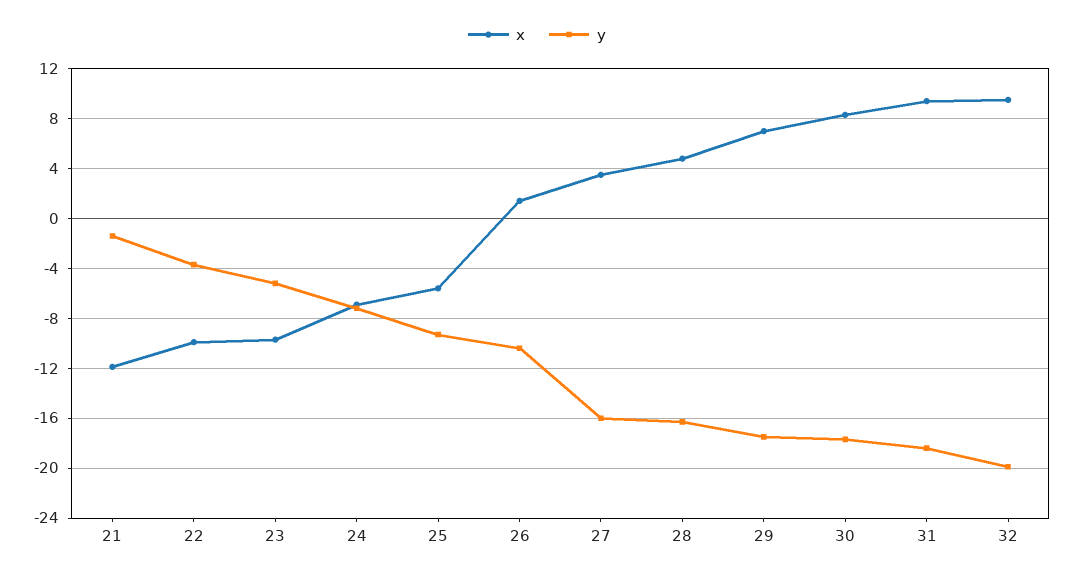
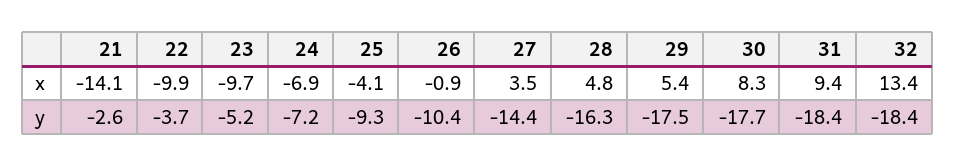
x, 21: -12 -> -14.1
y, 21: -1.5 -> -2.6
x, 25: -5.5 -> -4.1
x, 26: 1.5 -> -0.9
y, 27: -16 -> -14.4
x, 29: 7 -> 5.4
x, 32: 9.5 -> 13.4
y, 32: -20 -> -18.4

